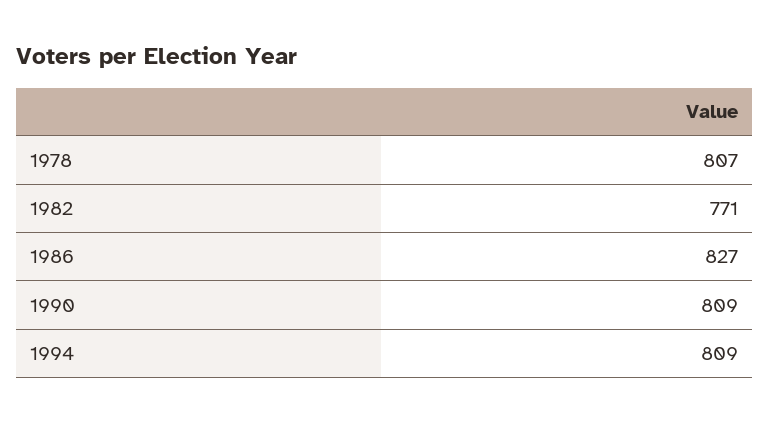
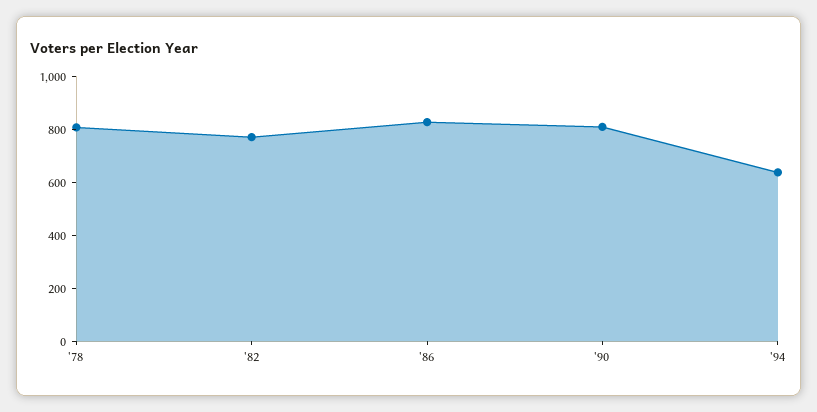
1994: 809 -> 650

